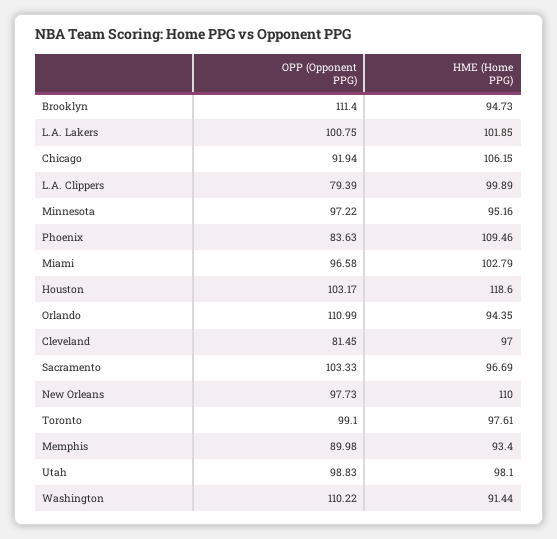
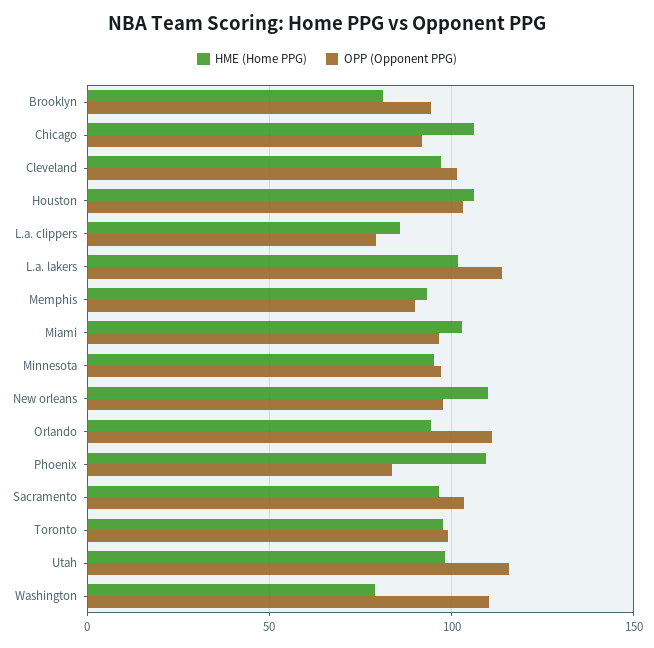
OPP (Opponent PPG), Brooklyn: 111.4 -> 95
HME (Home PPG), Brooklyn: 94.73 -> 80
OPP (Opponent PPG), L.A. Lakers: 100.75 -> 115
HME (Home PPG), L.A. Clippers: 99.89 -> 85
HME (Home PPG), Houston: 118.6 -> 105
OPP (Opponent PPG), Cleveland: 81.45 -> 100
OPP (Opponent PPG), Utah: 98.83 -> 115
HME (Home PPG), Washington: 91.44 -> 80

